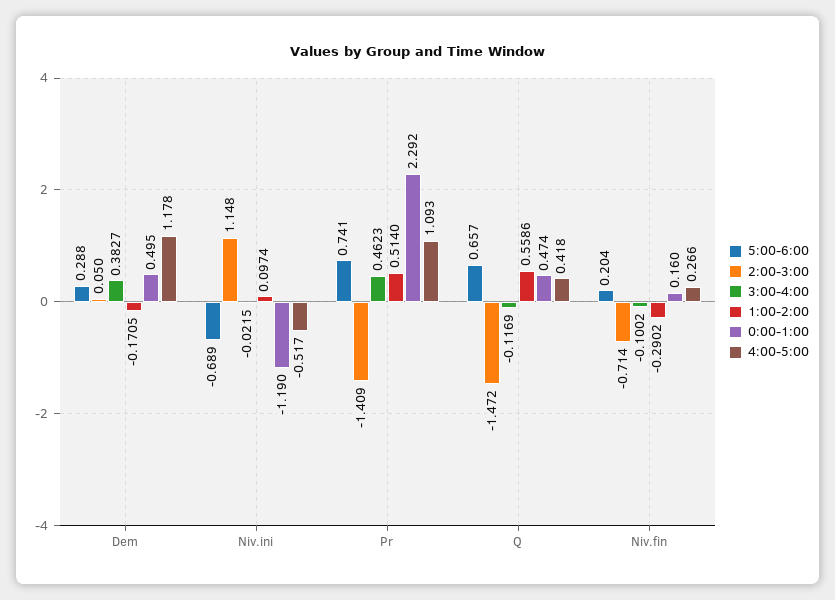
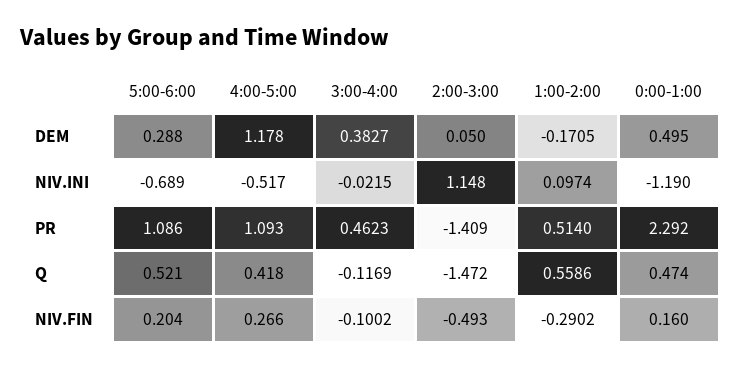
5:00-6:00, Pr: 0.741 -> 1.086
5:00-6:00, Q: 0.657 -> 0.521
2:00-3:00, Niv.fin: -0.714 -> -0.493

